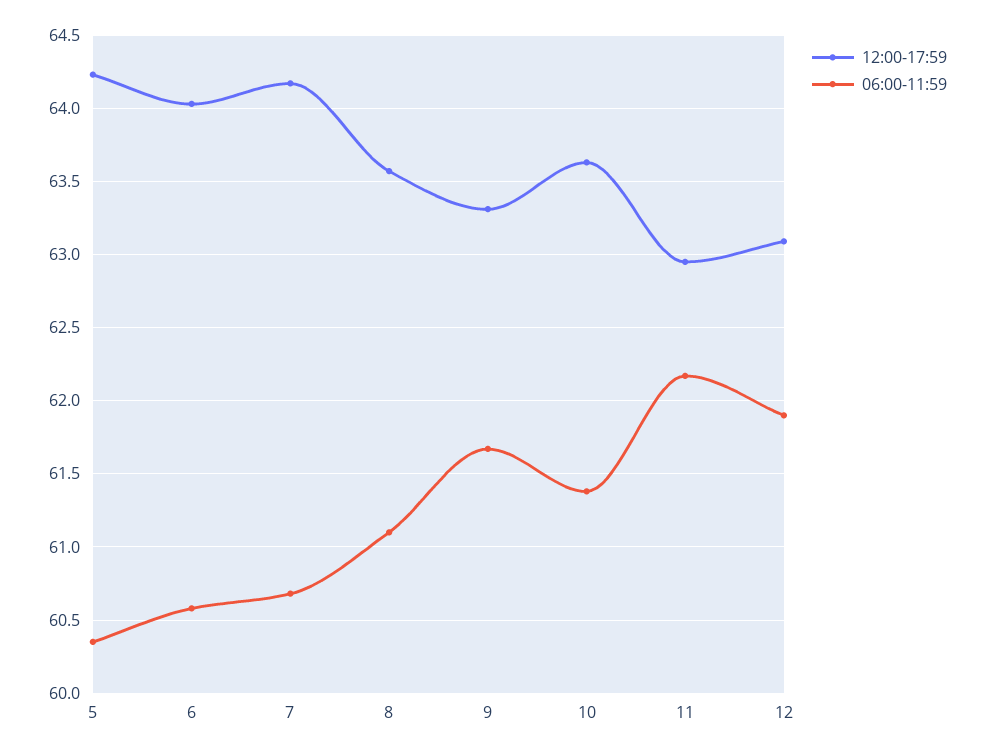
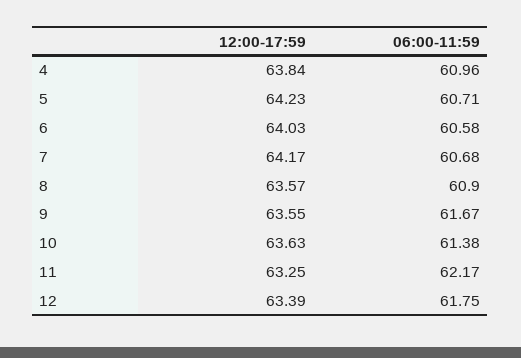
06:00-11:59, 5: 60.35 -> 60.71
06:00-11:59, 8: 61.1 -> 60.9
12:00-17:59, 9: 63.3 -> 63.55
12:00-17:59, 11: 62.95 -> 63.25
12:00-17:59, 12: 63.1 -> 63.39
06:00-11:59, 12: 61.9 -> 61.75
12:00-17:59, 4: none -> 63.84
06:00-11:59, 4: none -> 60.96

